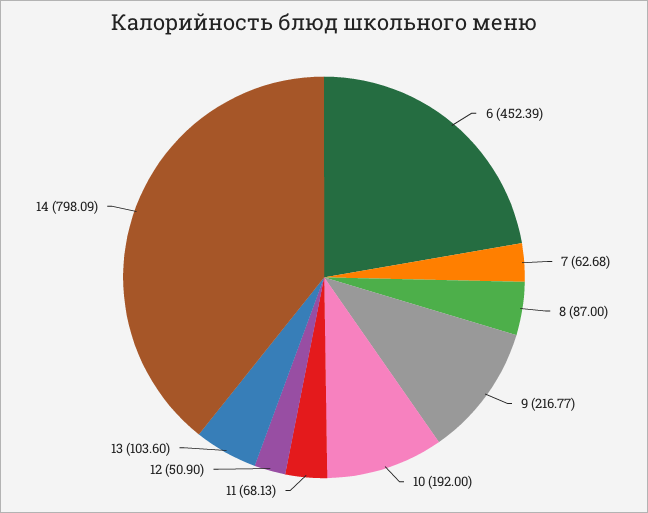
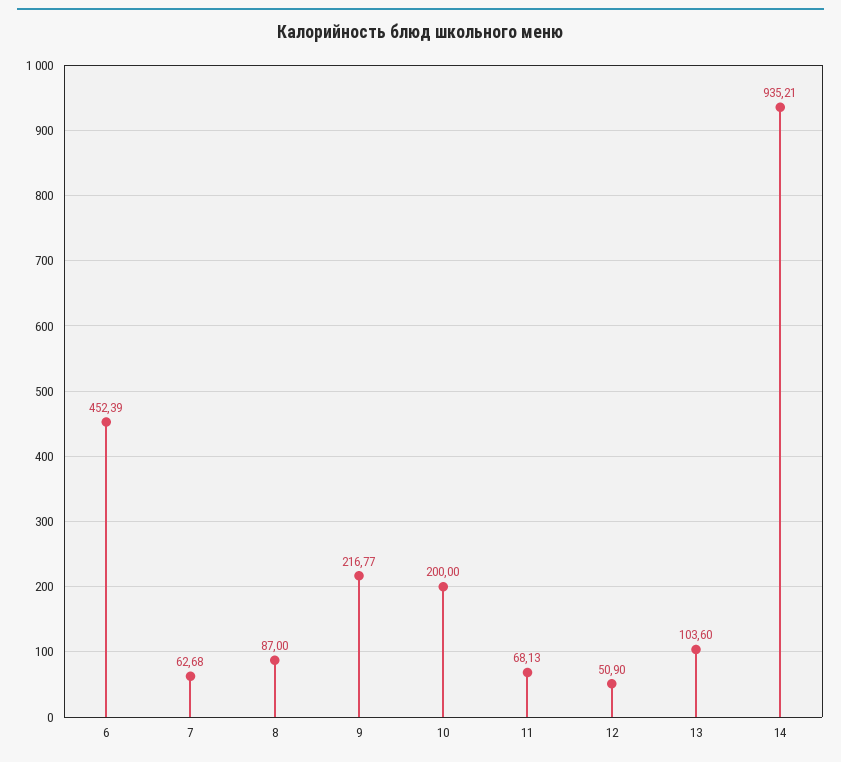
10: 192 -> 200
14: 798.09 -> 935.21

